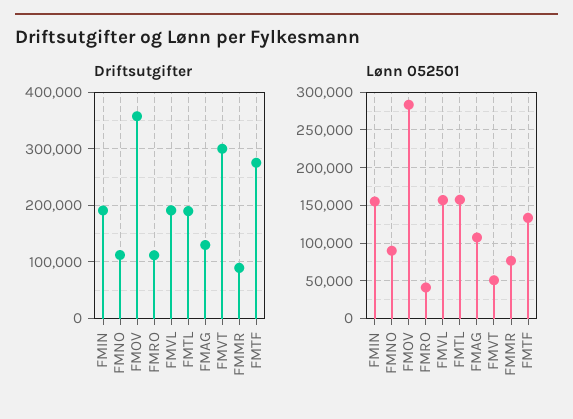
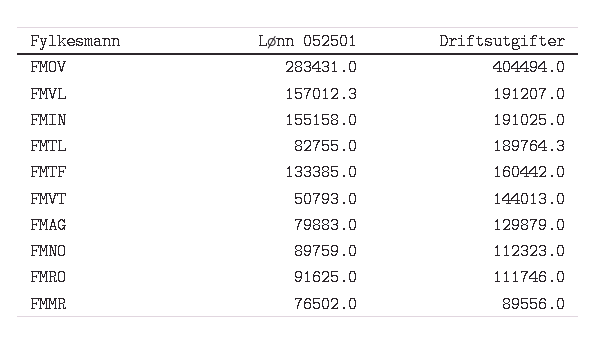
Driftsutgifter, FMOV: 360000 -> 404494
Driftsutgifter, FMVT: 300000 -> 144013
Driftsutgifter, FMTF: 280000 -> 160442
Lønn 052501, FMRO: 40000 -> 91625
Lønn 052501, FMTL: 160000 -> 82755
Lønn 052501, FMAG: 110000 -> 79883

